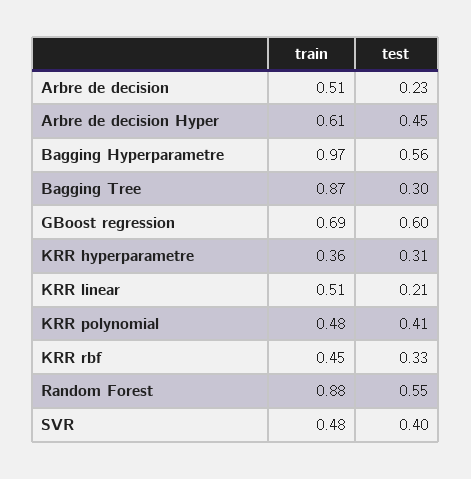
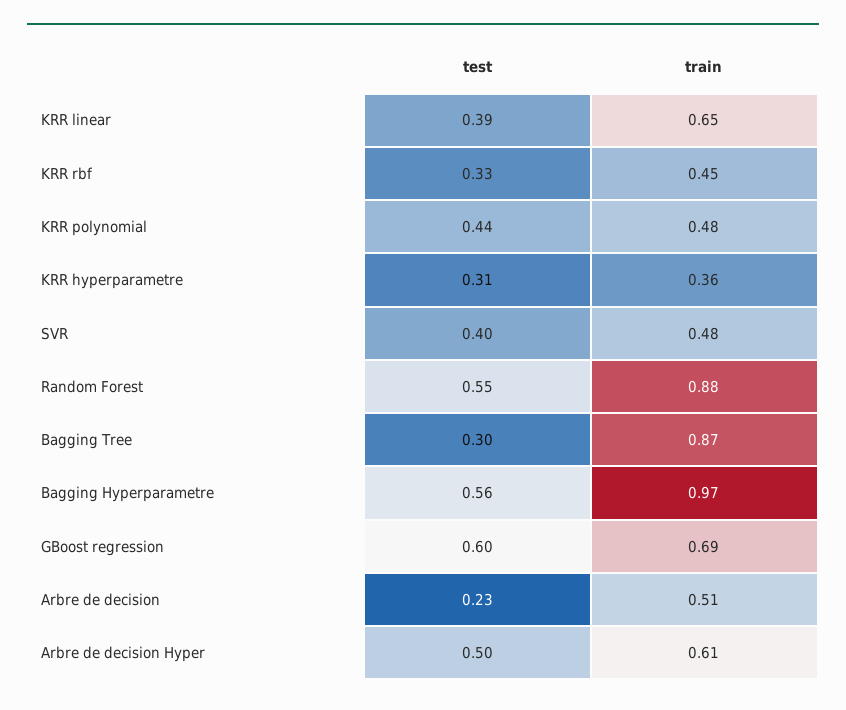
test, Arbre de decision Hyper: 0.45 -> 0.5
train, KRR linear: 0.51 -> 0.65
test, KRR linear: 0.21 -> 0.39
test, KRR polynomial: 0.41 -> 0.44

